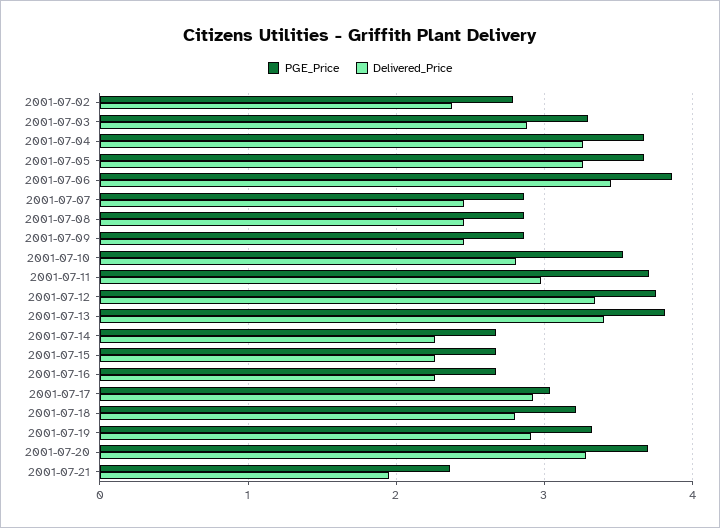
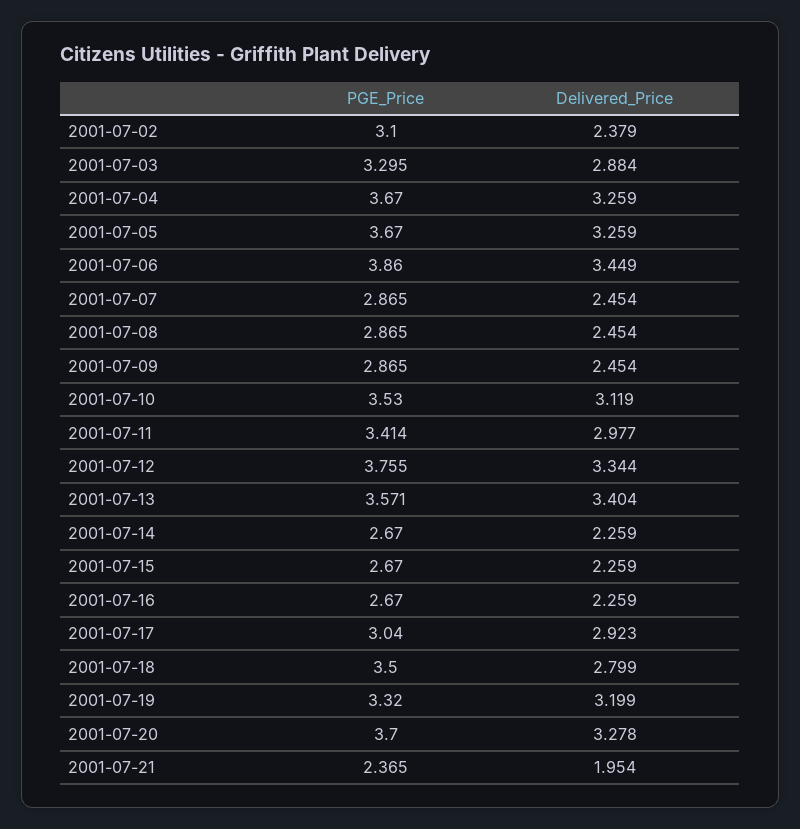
PGE_Price, 2001-07-02: 2.8 -> 3.1
Delivered_Price, 2001-07-10: 2.8 -> 3.119
PGE_Price, 2001-07-11: 3.7 -> 3.414
PGE_Price, 2001-07-13: 3.8 -> 3.571
PGE_Price, 2001-07-18: 3.2 -> 3.5
Delivered_Price, 2001-07-19: 2.9 -> 3.199

